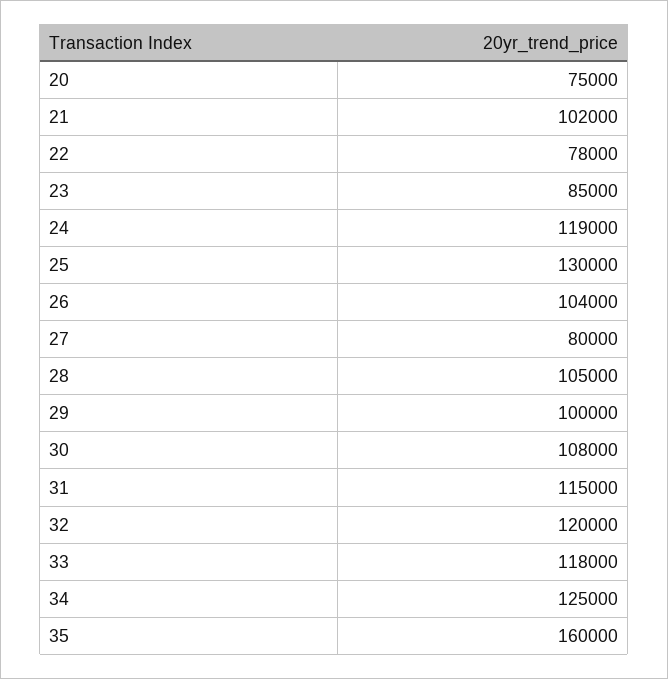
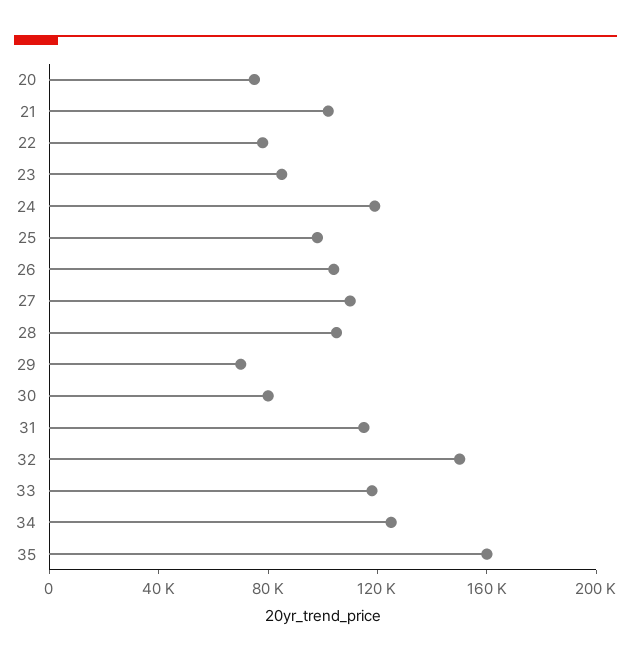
25: 130000 -> 100000
27: 80000 -> 110000
29: 100000 -> 70000
30: 108000 -> 80000
32: 120000 -> 150000

